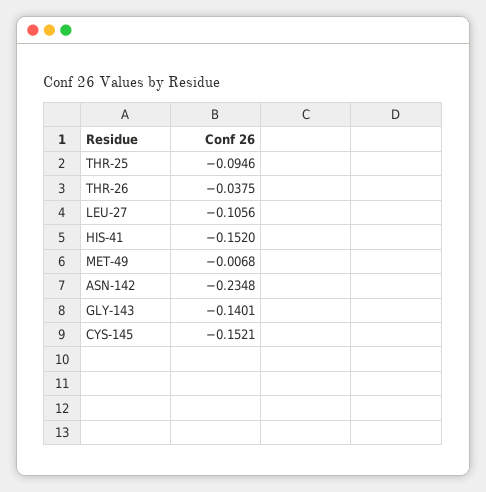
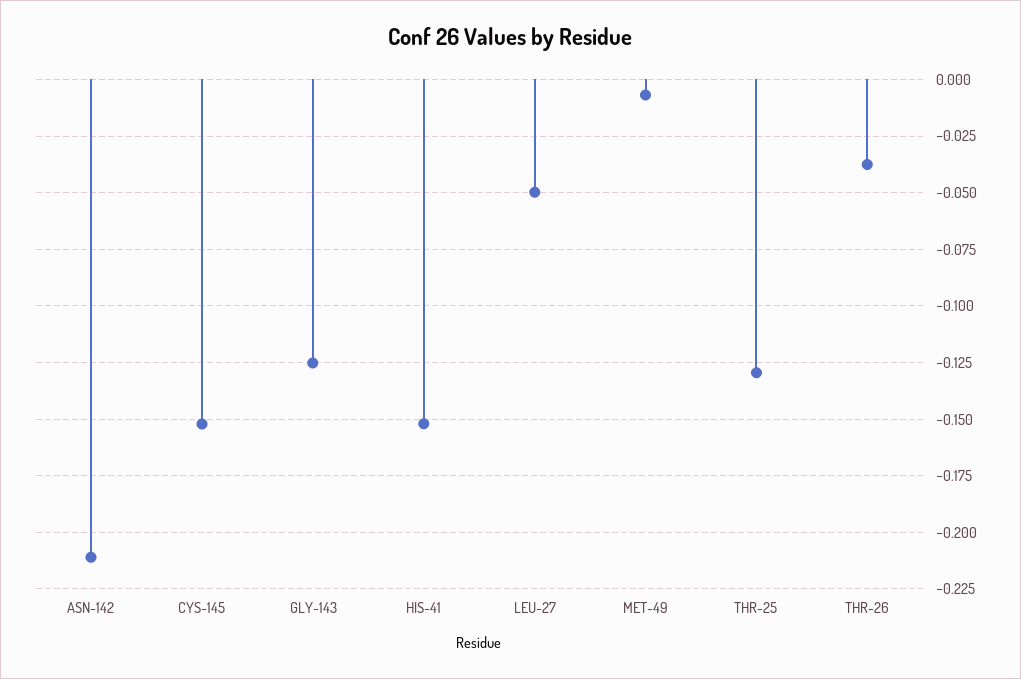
THR-25: -0.0946 -> -0.13
LEU-27: -0.1056 -> -0.05
ASN-142: -0.2348 -> -0.21
GLY-143: -0.1401 -> -0.125

